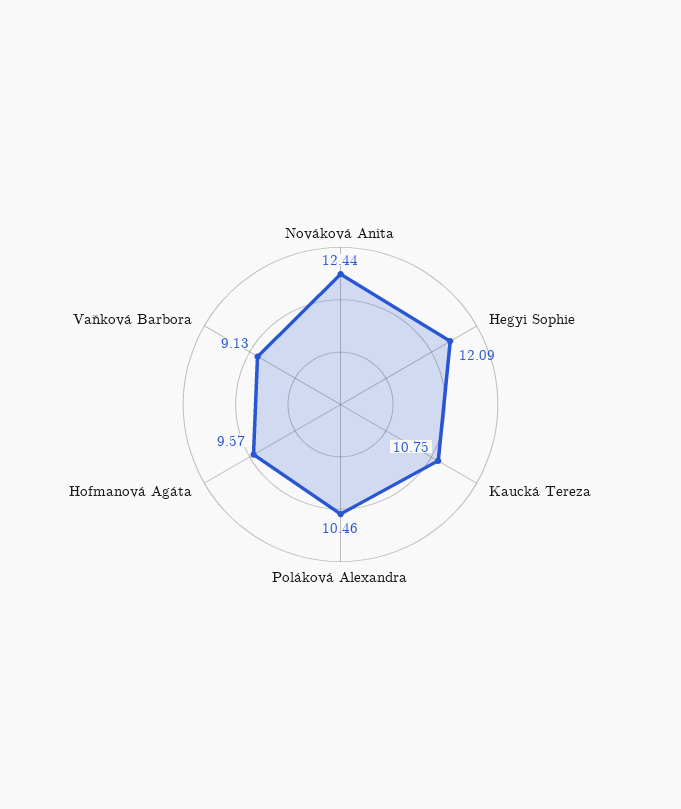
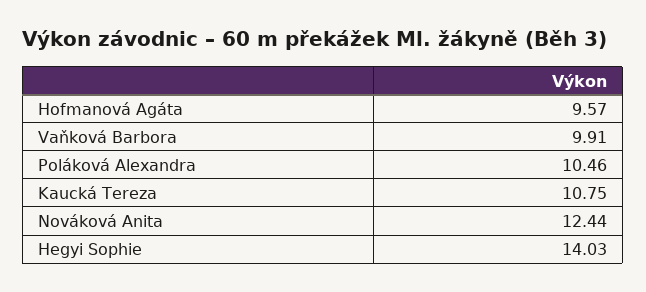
Hegyi Sophie: 12.09 -> 14.03
Vaňková Barbora: 9.13 -> 9.91

